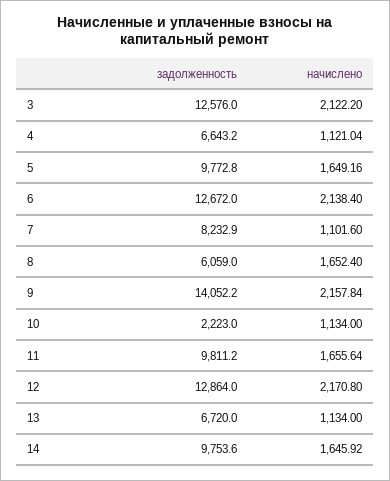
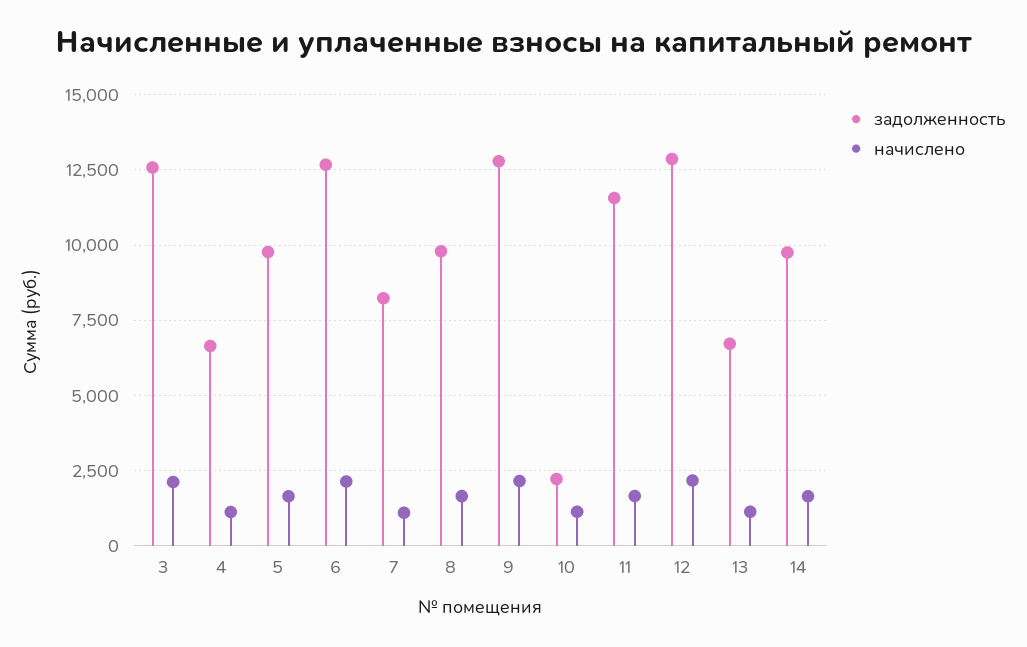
задолженность, 8: 6059 -> 9750
задолженность, 9: 14052.2 -> 12750
задолженность, 11: 9811.2 -> 11500

